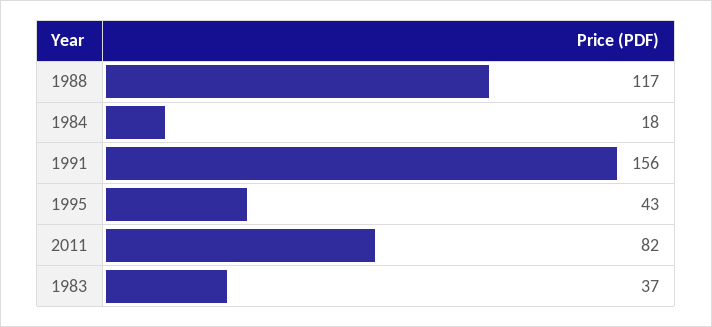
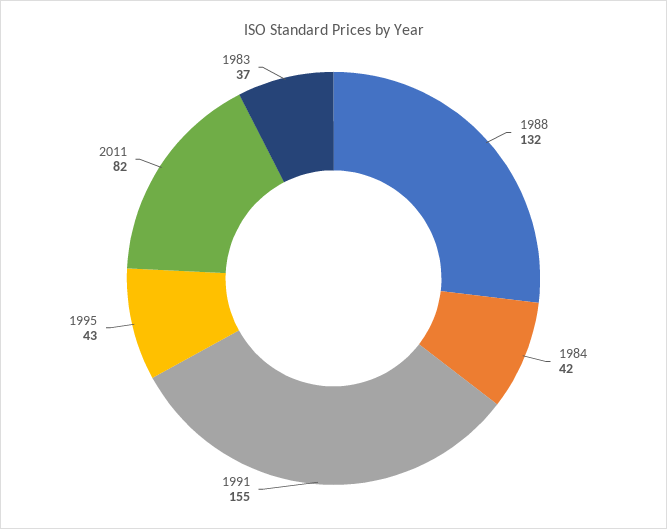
1988: 117 -> 132
1984: 18 -> 42
1991: 156 -> 155

